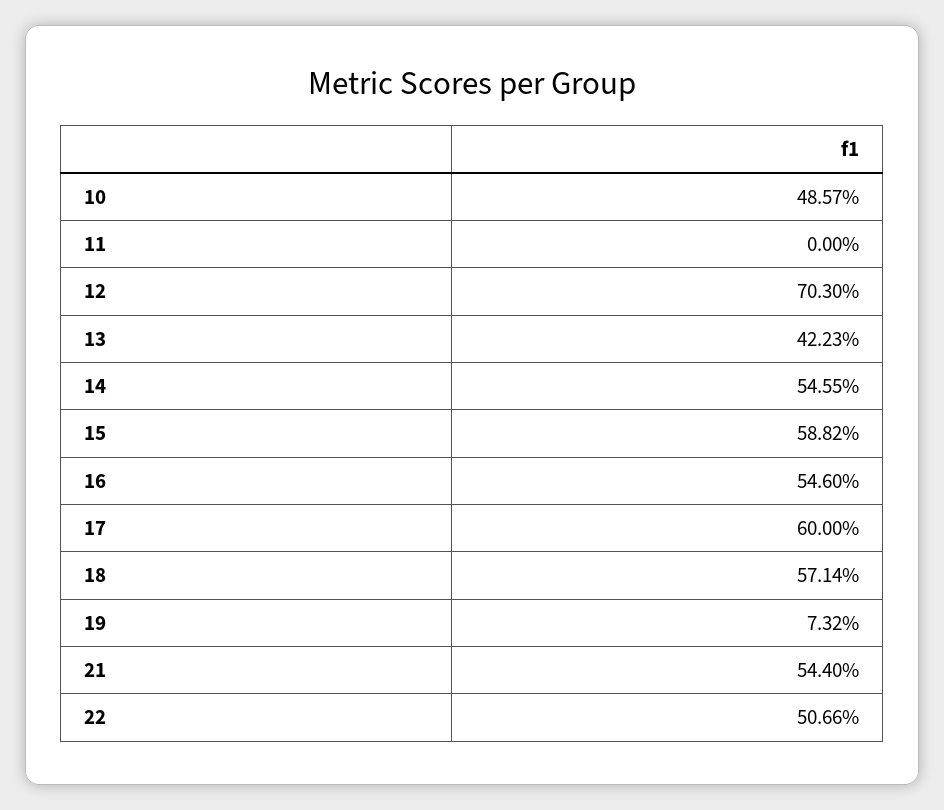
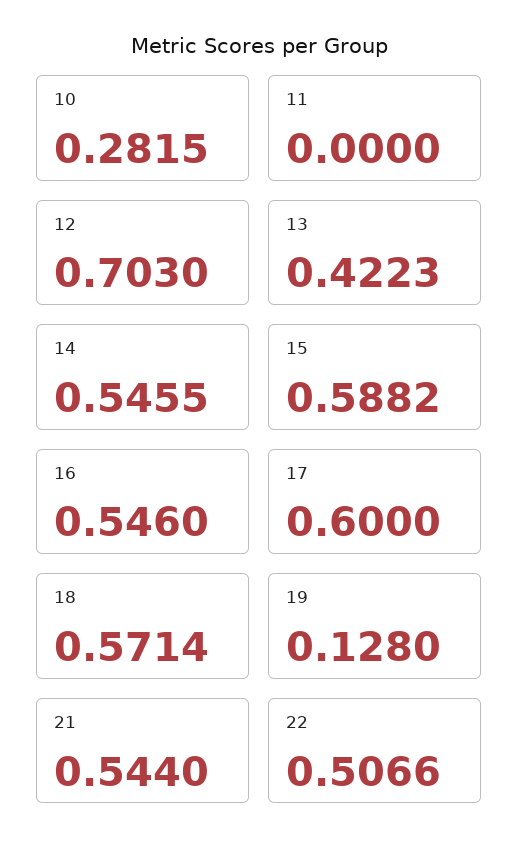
10: 0.4857 -> 0.2815
19: 0.0732 -> 0.128

